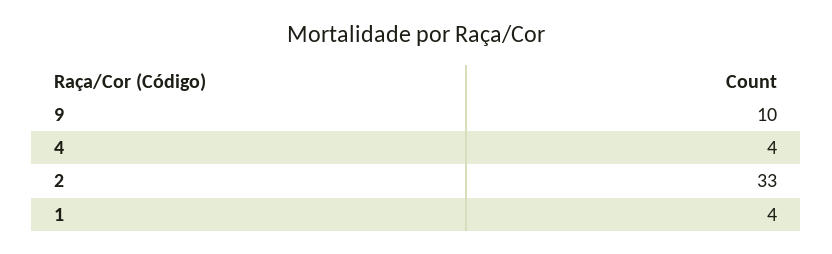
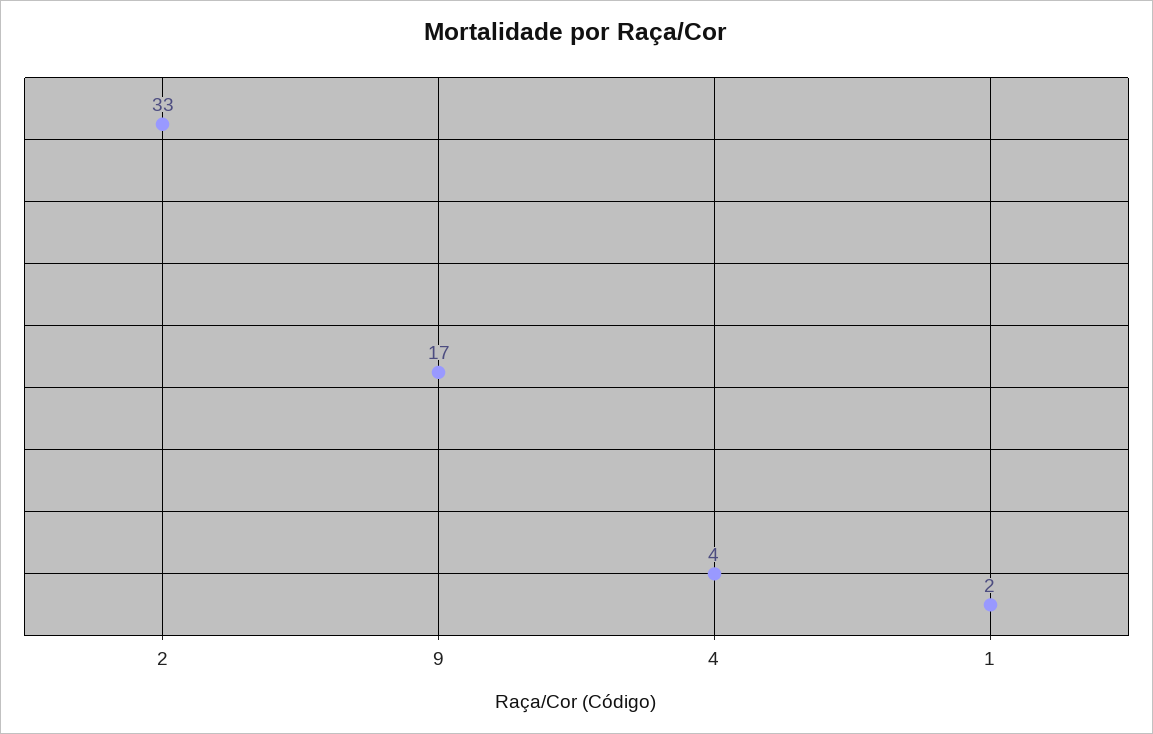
9: 10 -> 17
1: 4 -> 2

